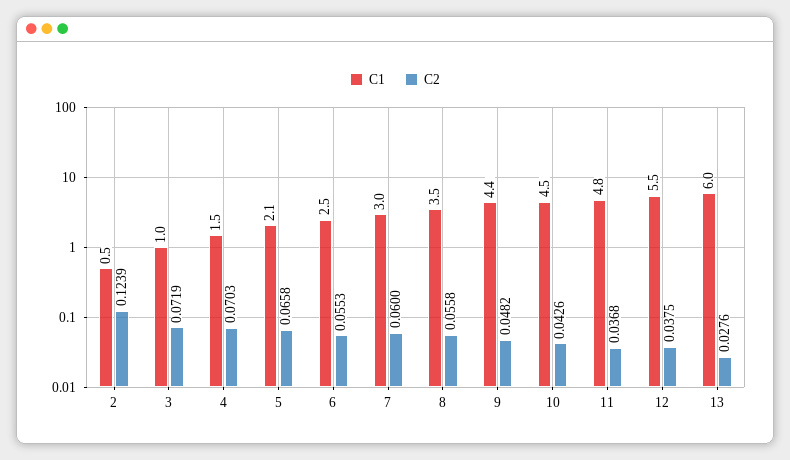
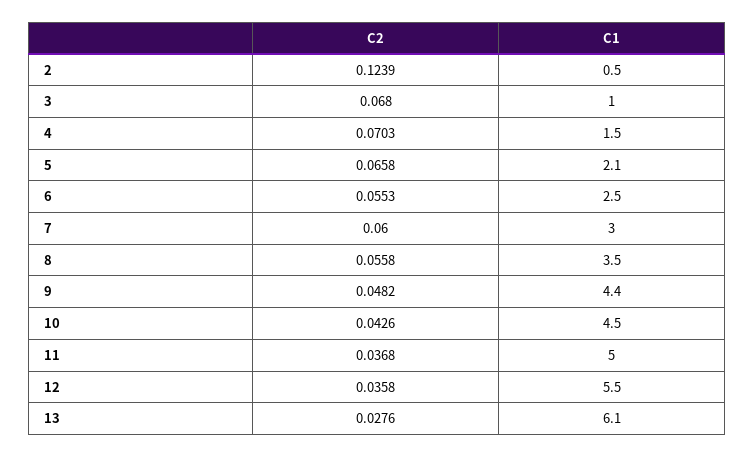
C2, 3: 0.0719 -> 0.068
C1, 11: 4.8 -> 5
C2, 12: 0.0375 -> 0.0358
C1, 13: 6 -> 6.1

